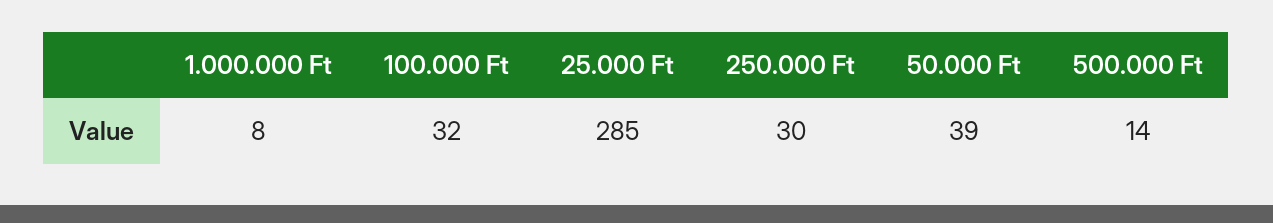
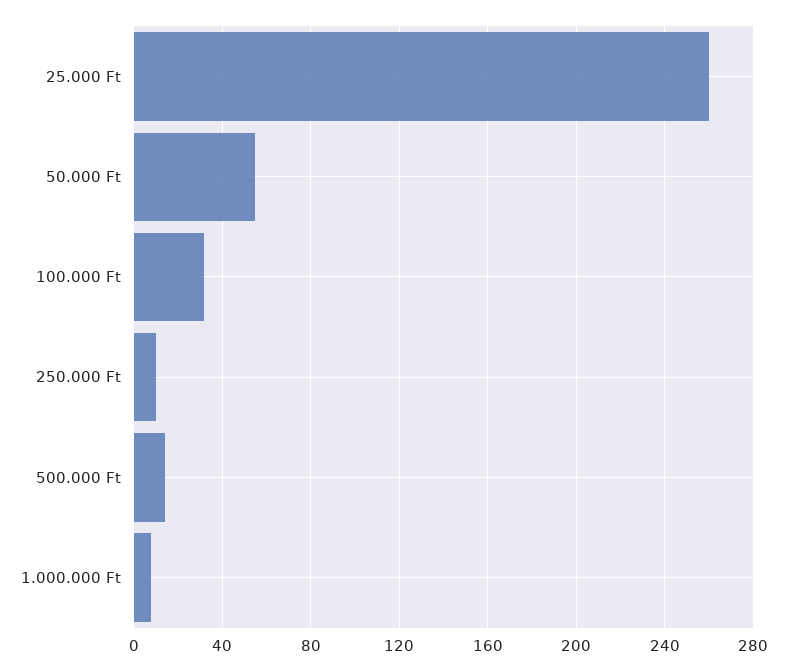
25.000 Ft: 285 -> 260
250.000 Ft: 30 -> 10
50.000 Ft: 39 -> 55

